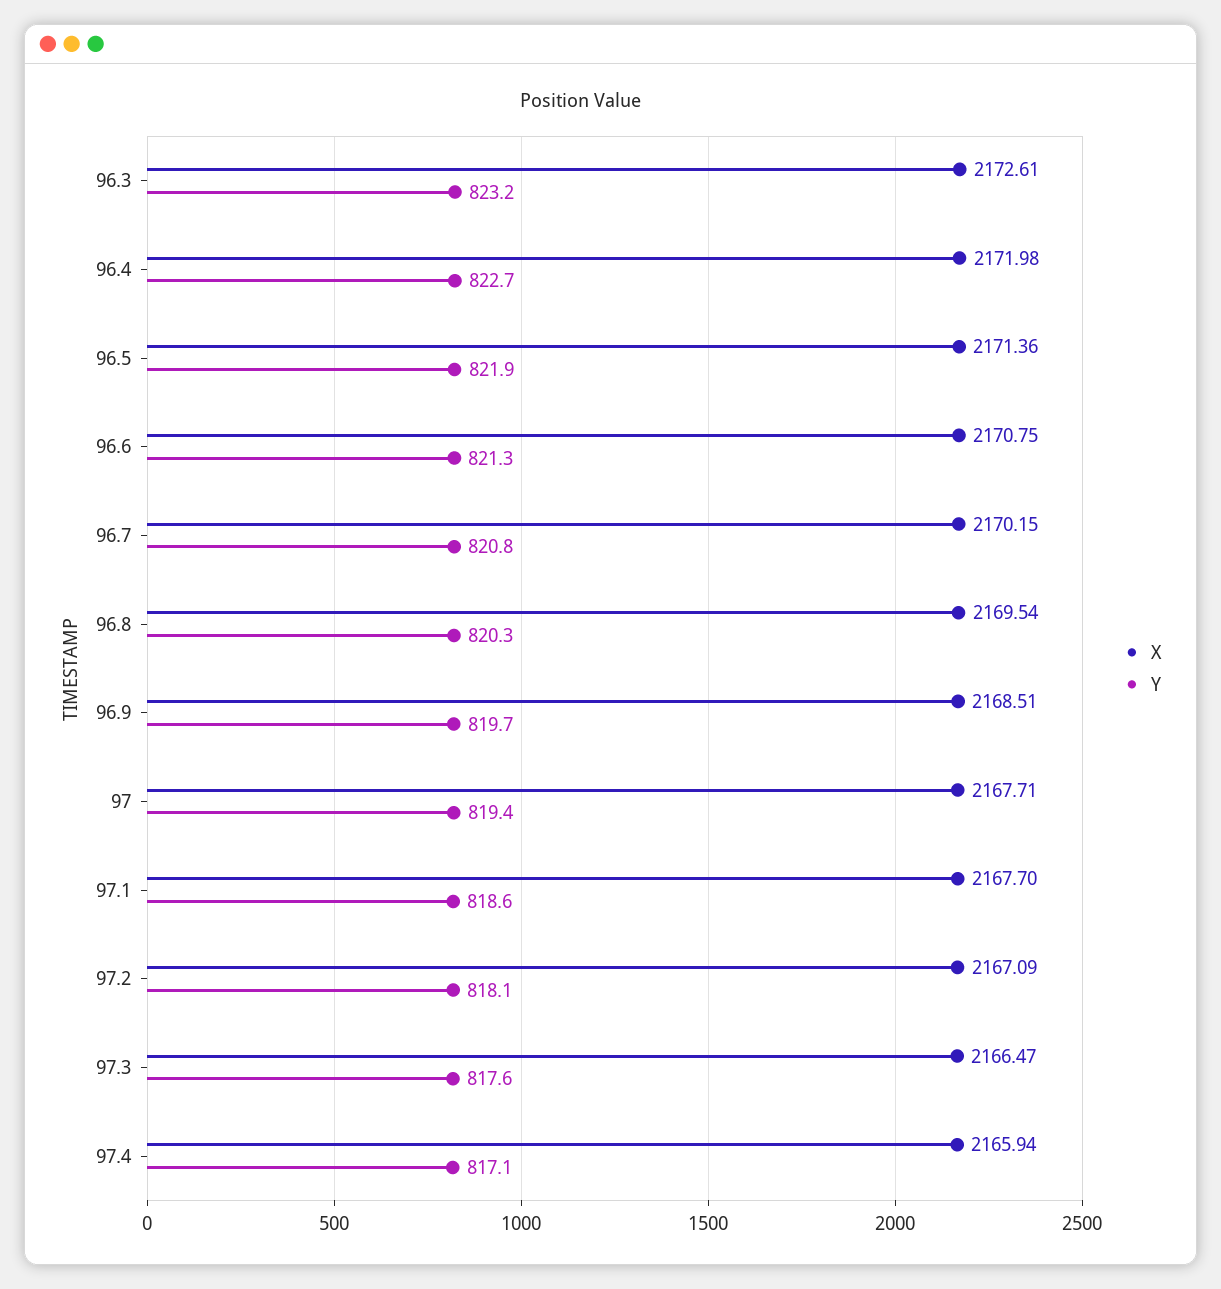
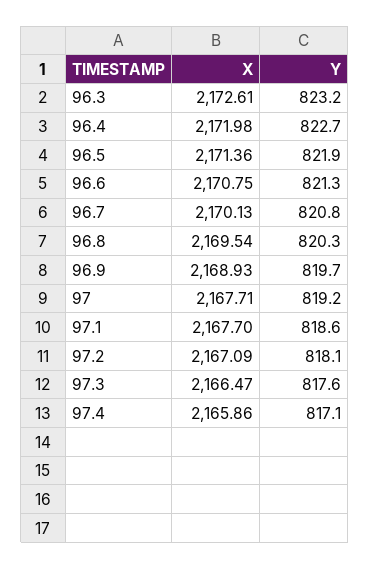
X, 96.7: 2170.15 -> 2170.13
X, 96.9: 2168.51 -> 2168.93
Y, 97: 819.4 -> 819.2
X, 97.4: 2165.94 -> 2165.86

